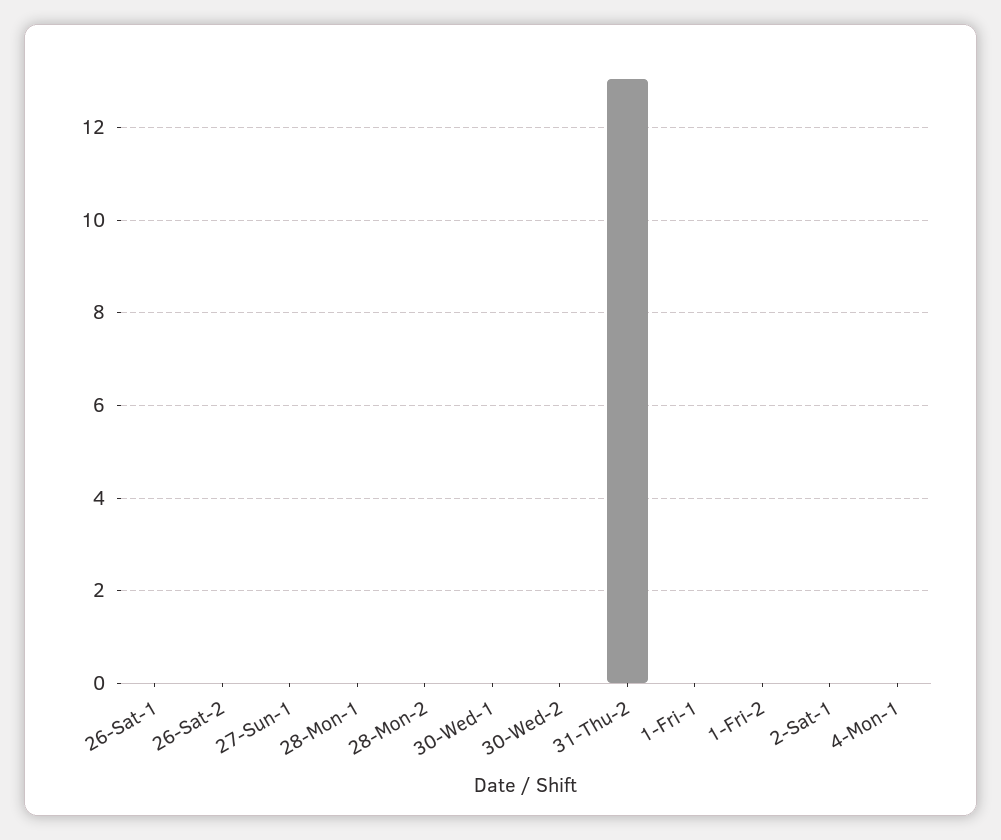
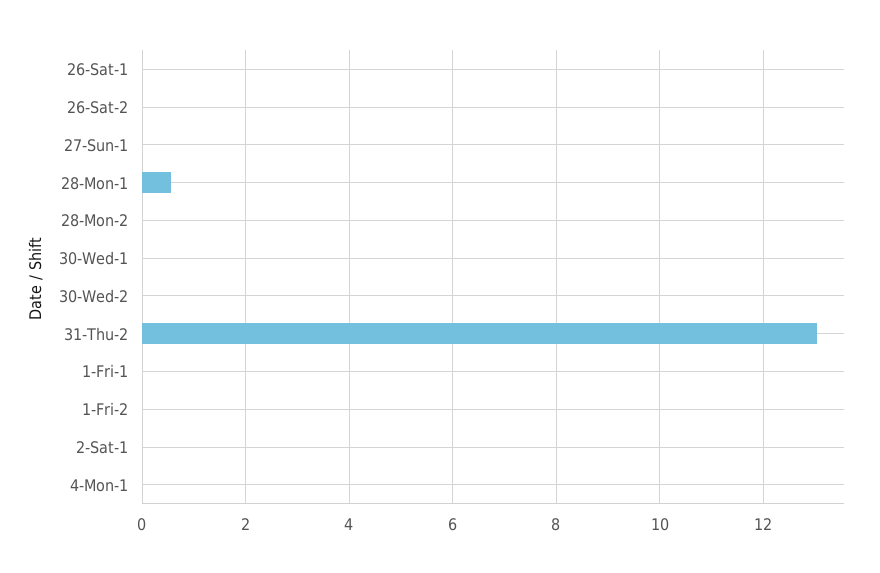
28-Mon-1: 0 -> 0.6

